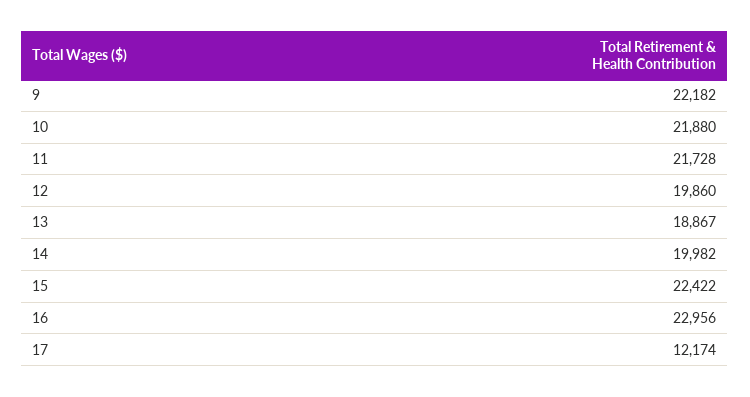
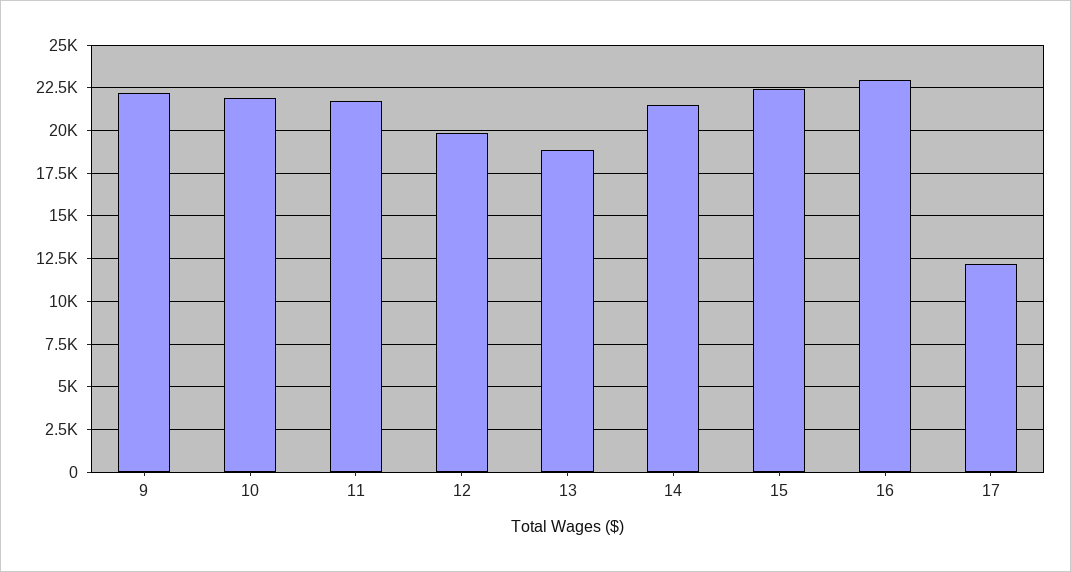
14: 19982 -> 21500

